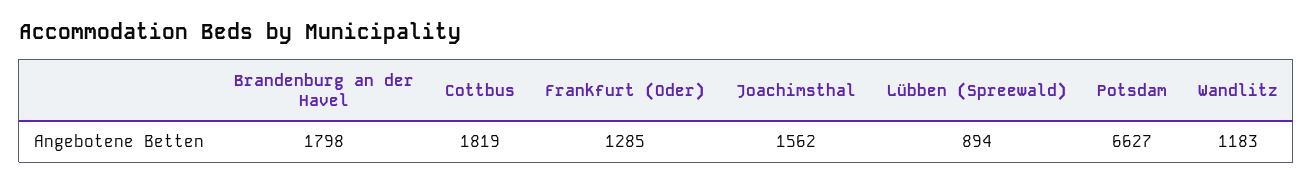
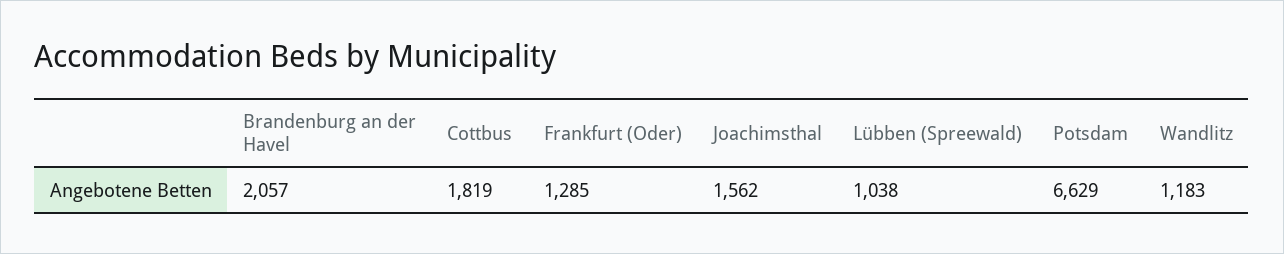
Brandenburg an der Havel: 1798 -> 2057
Lübben (Spreewald): 894 -> 1038
Potsdam: 6627 -> 6629

